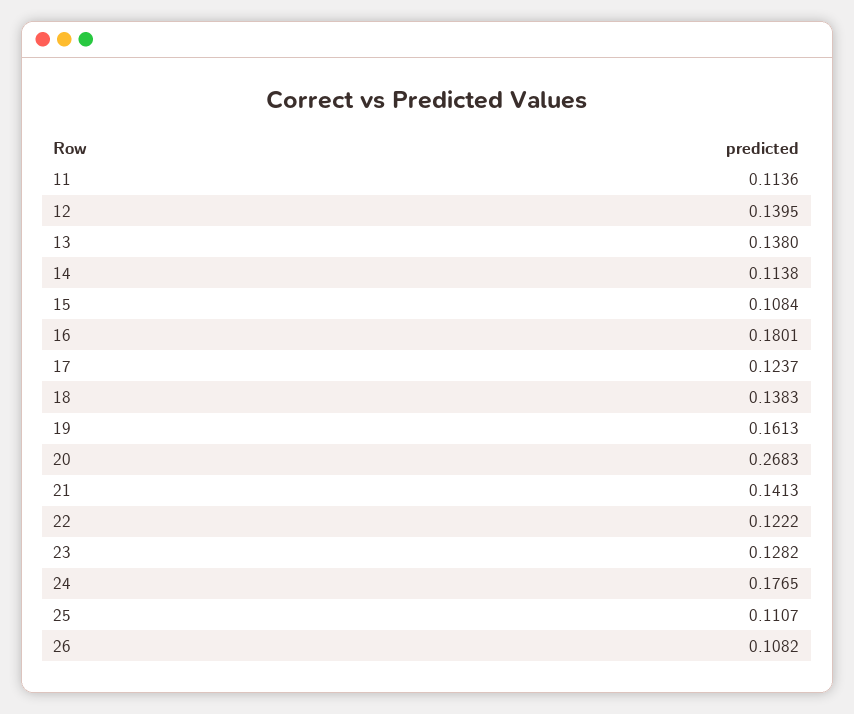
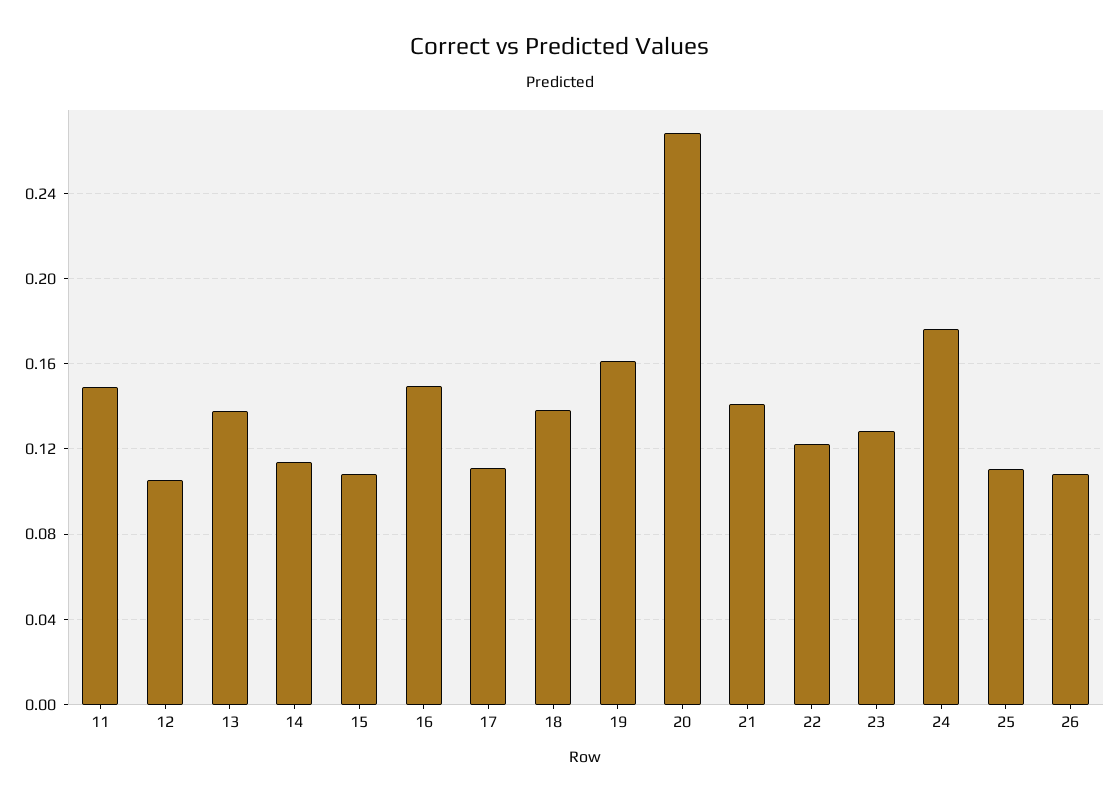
11: 0.1136 -> 0.15
12: 0.1395 -> 0.105
16: 0.1801 -> 0.15
17: 0.1237 -> 0.11

